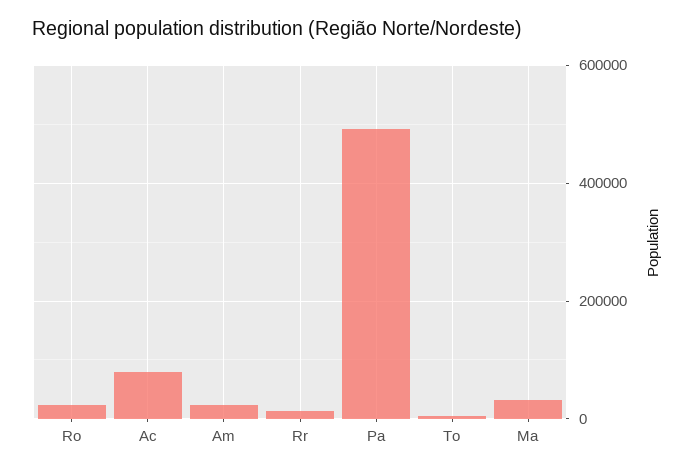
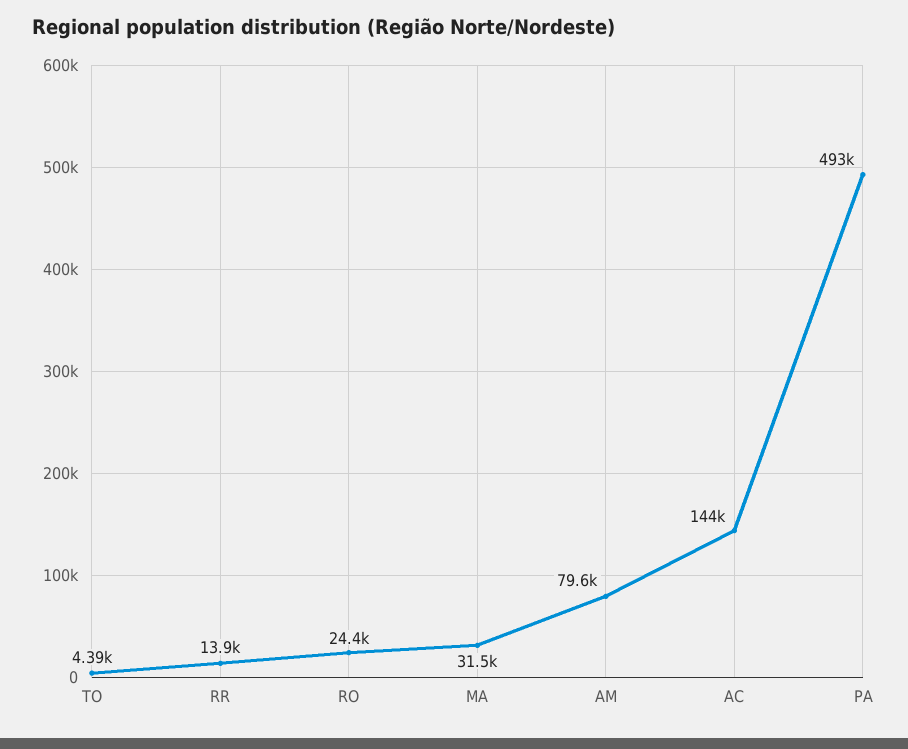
Ac: 80000 -> 144000
Am: 20000 -> 79600

